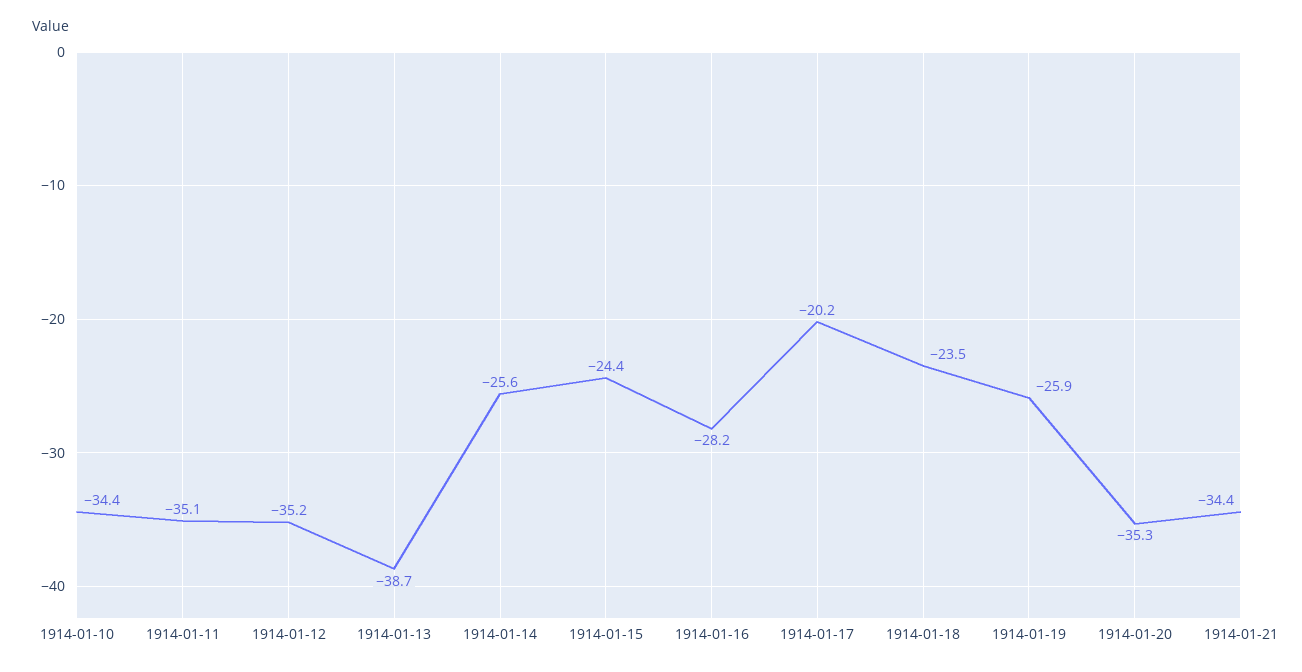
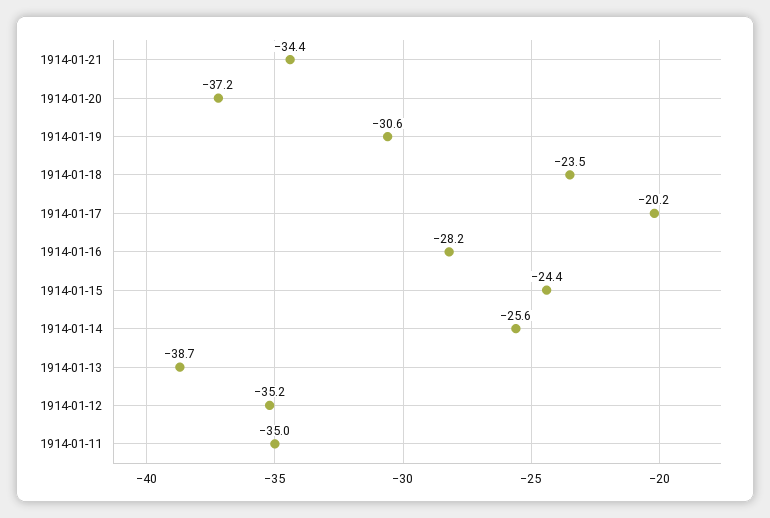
1914-01-10: -34.4 -> none
1914-01-11: -35.1 -> -35
1914-01-19: -25.9 -> -30.6
1914-01-20: -35.3 -> -37.2

